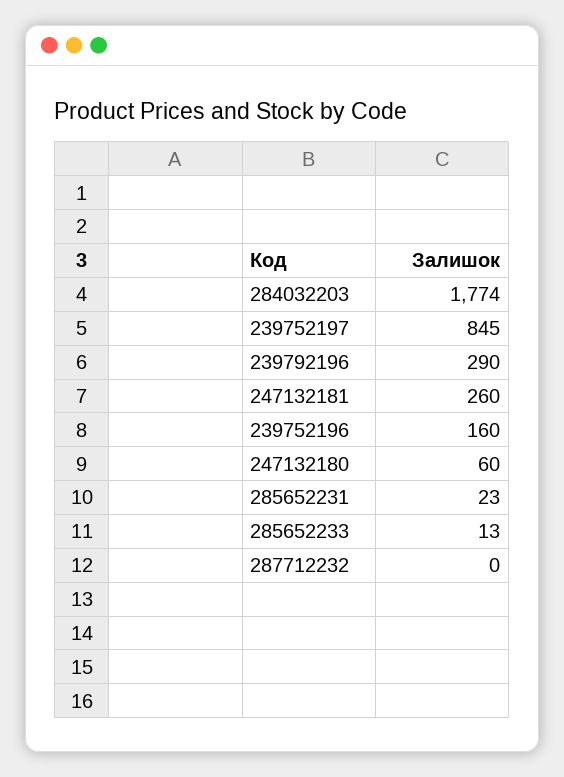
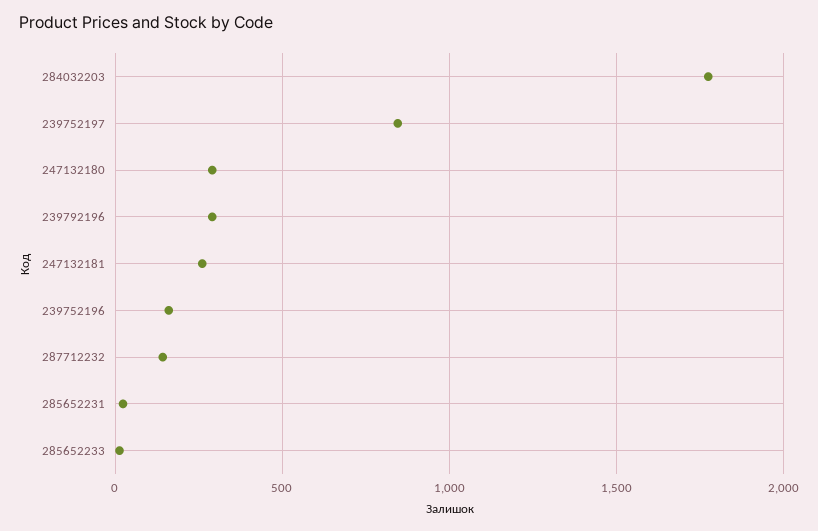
247132180: 60 -> 300
287712232: 0 -> 150

